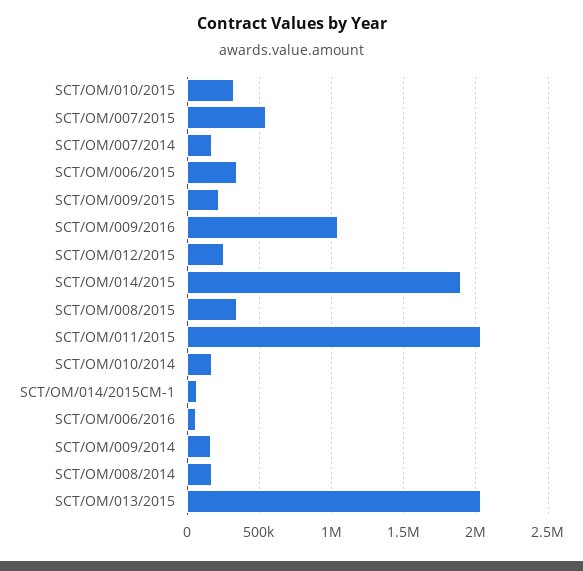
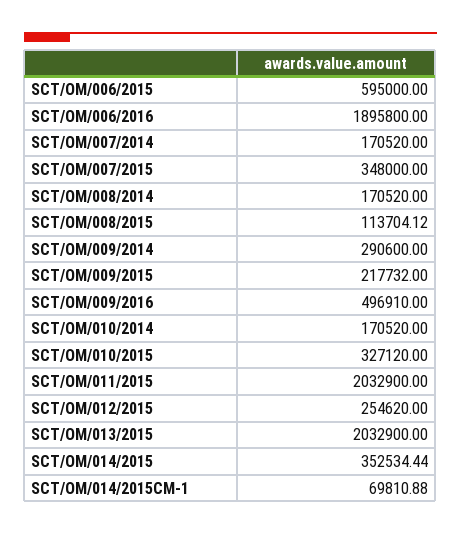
SCT/OM/007/2015: 550000 -> 348000
SCT/OM/006/2015: 350000 -> 595000
SCT/OM/009/2016: 1050000 -> 496910
SCT/OM/014/2015: 1900000 -> 352534.44
SCT/OM/008/2015: 350000 -> 113704.12
SCT/OM/006/2016: 50000 -> 1895800
SCT/OM/009/2014: 150000 -> 290600

